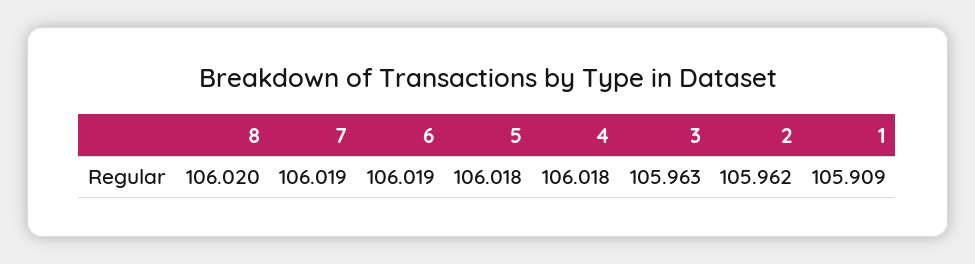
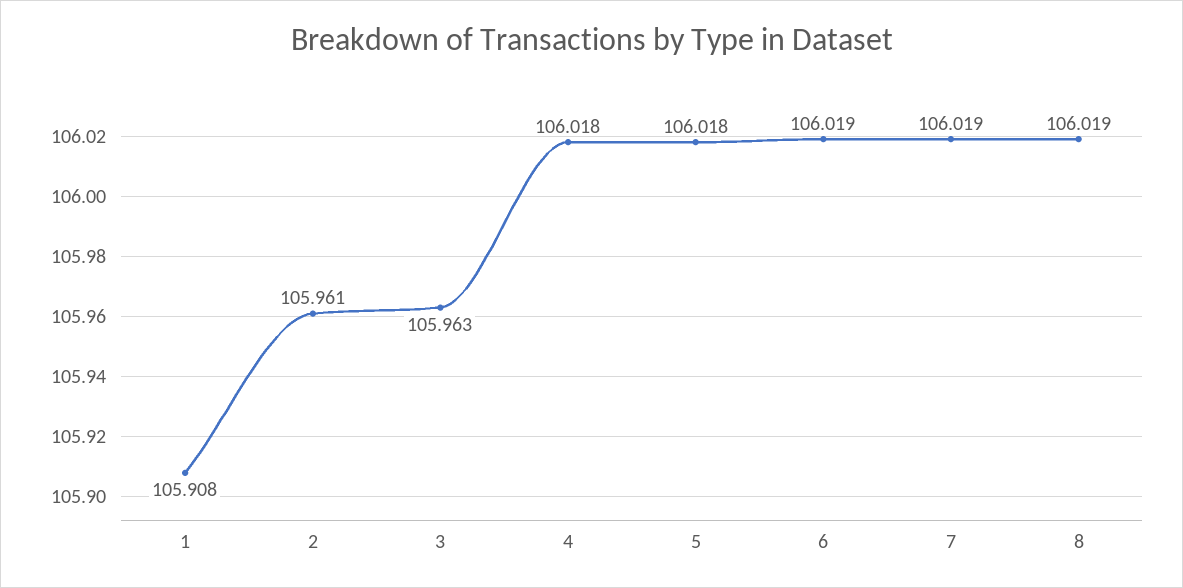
8: 106.02 -> 106.019
2: 105.962 -> 105.961
1: 105.909 -> 105.908

